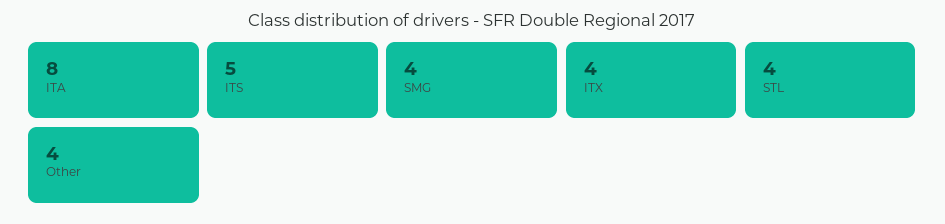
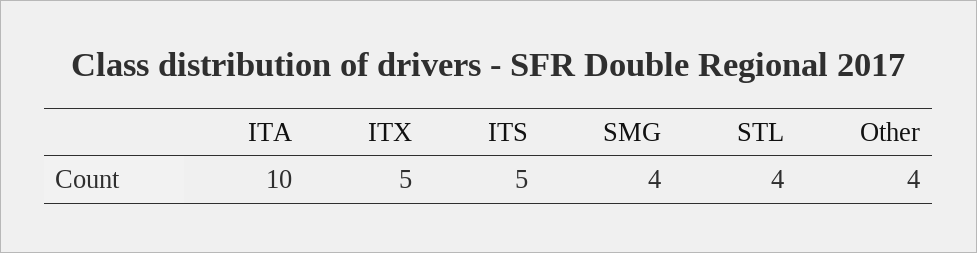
ITA: 8 -> 10
ITX: 4 -> 5

